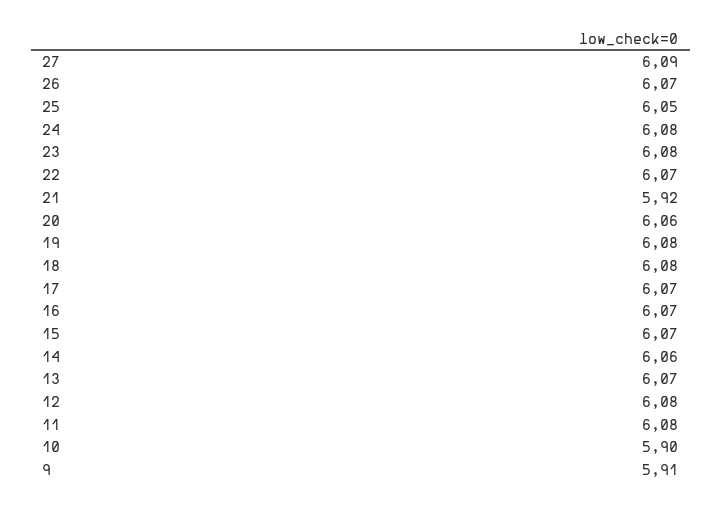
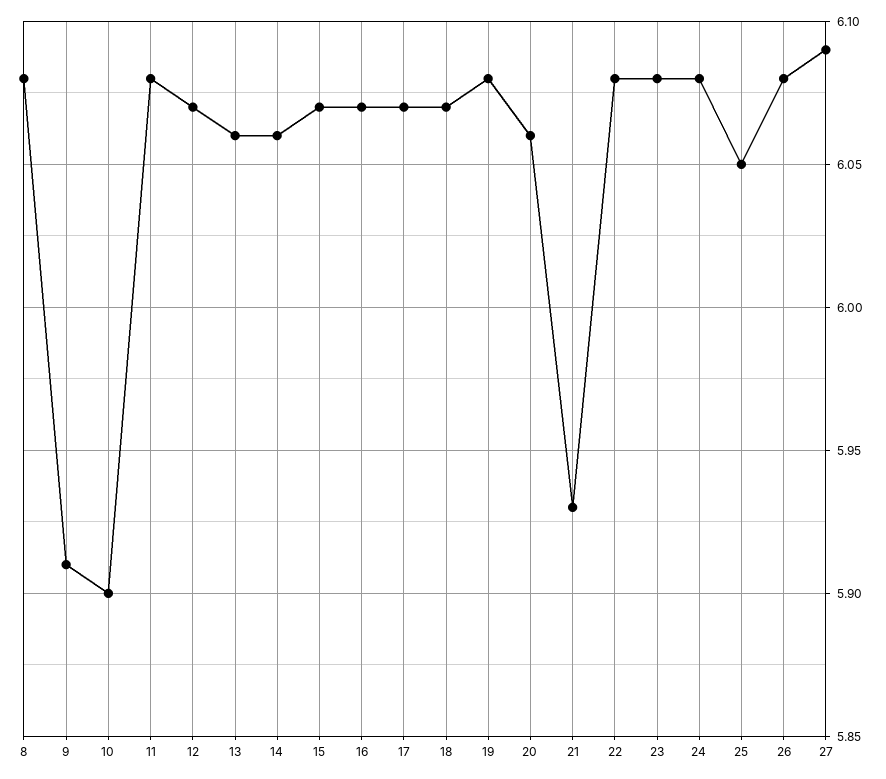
26: 6.07 -> 6.08
22: 6.07 -> 6.08
21: 5.92 -> 5.93
18: 6.08 -> 6.07
13: 6.07 -> 6.06
12: 6.08 -> 6.07
8: none -> 6.08

